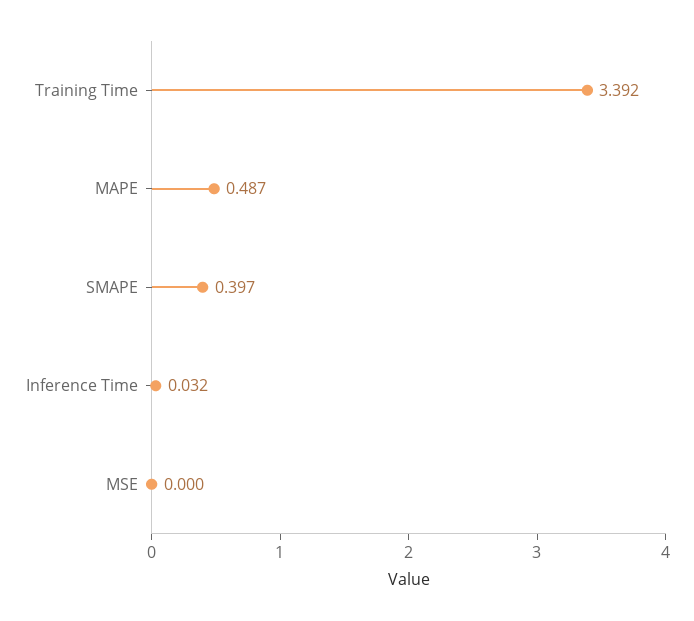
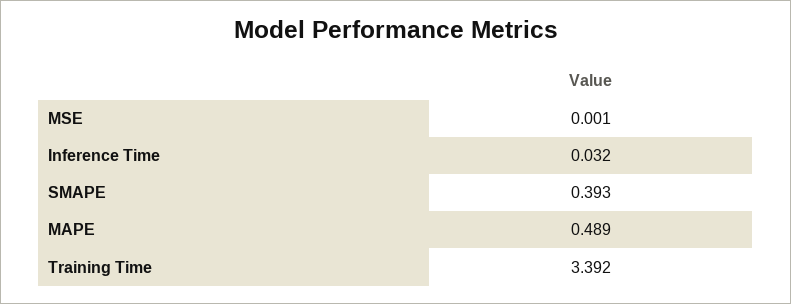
MAPE: 0.487 -> 0.489
SMAPE: 0.397 -> 0.393
MSE: 0 -> 0.001

